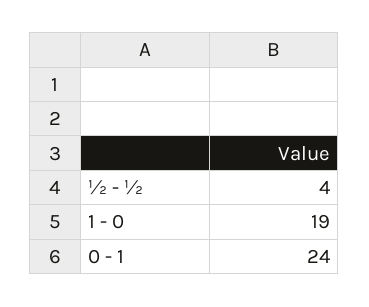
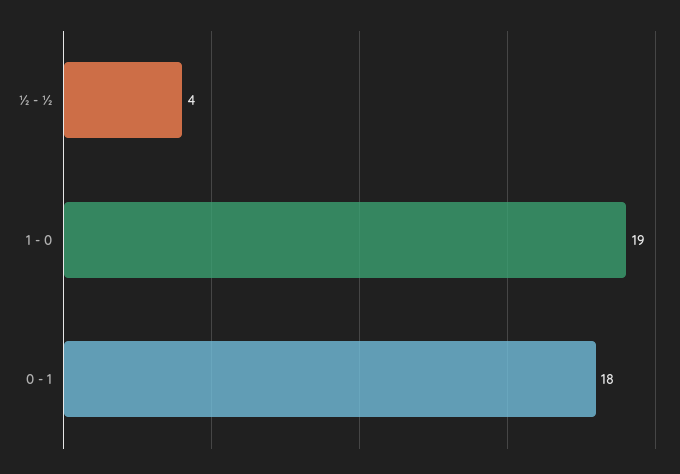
0 - 1: 24 -> 18

